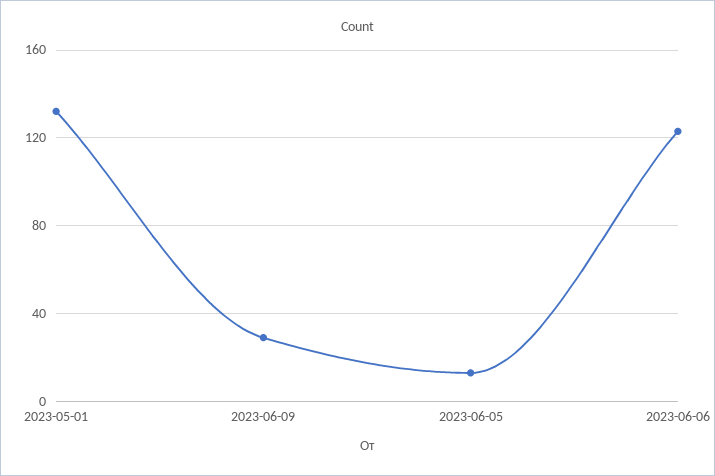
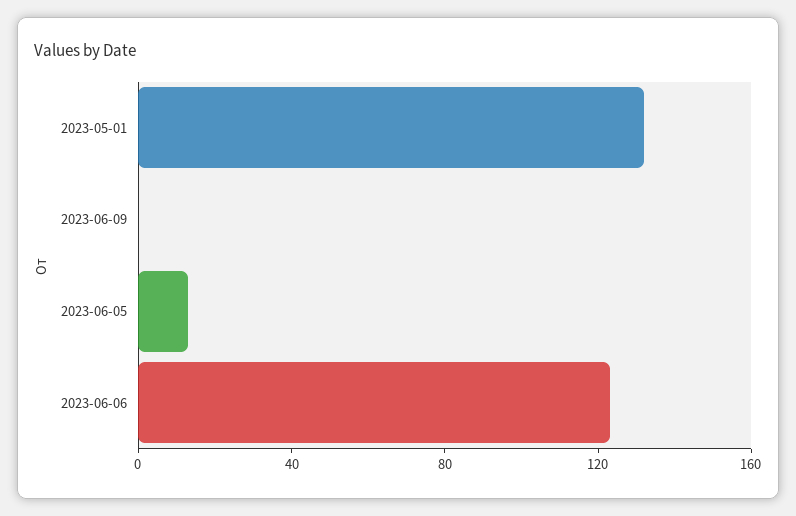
2023-06-09: 30 -> 0

